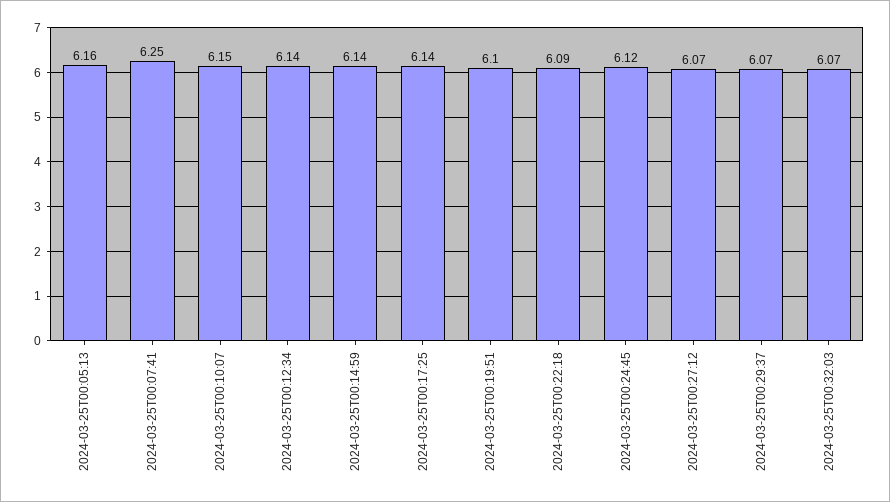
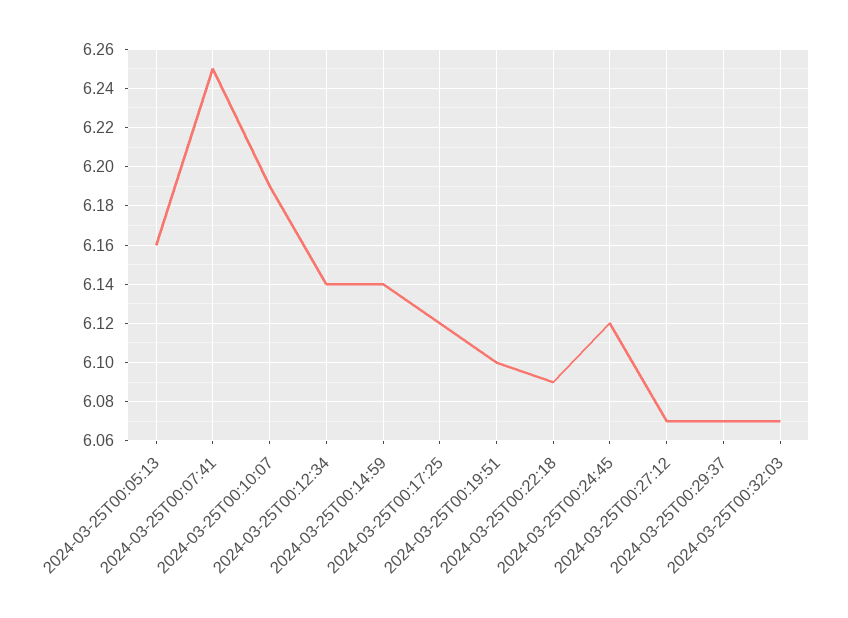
2024-03-25T00:10:07: 6.15 -> 6.19
2024-03-25T00:17:25: 6.14 -> 6.12

